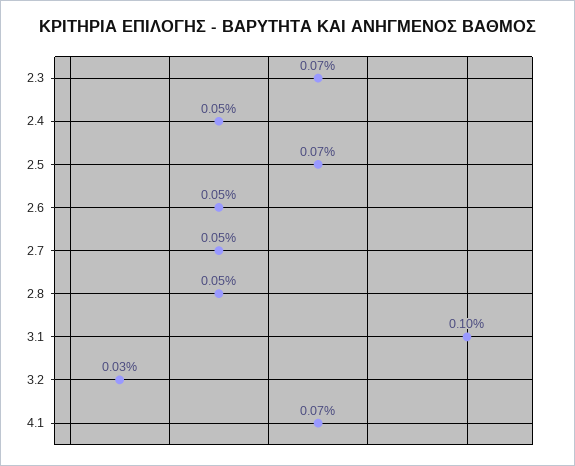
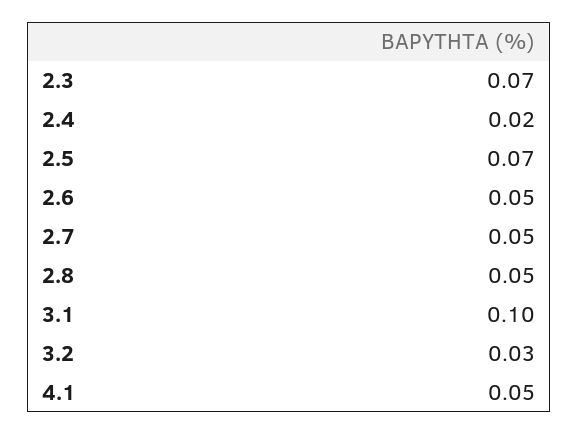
2.4: 0.05 -> 0.02
4.1: 0.07 -> 0.05

